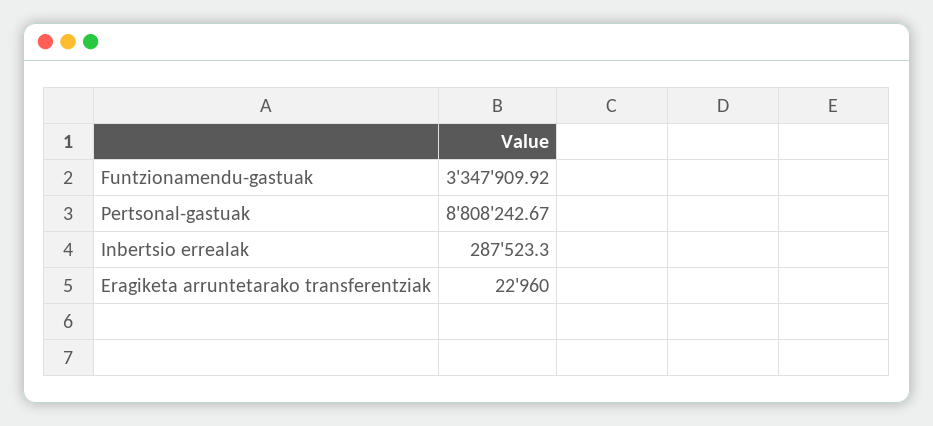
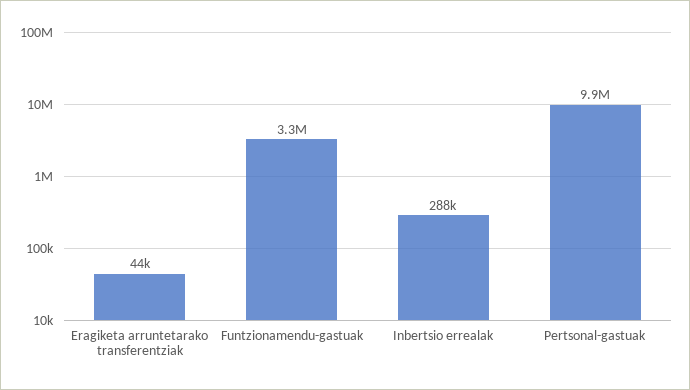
Pertsonal-gastuak: 8808242.67 -> 9900000
Eragiketa arruntetarako transferentziak: 22960 -> 44000

